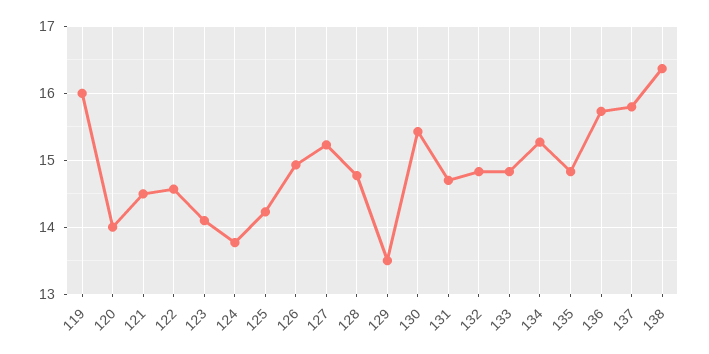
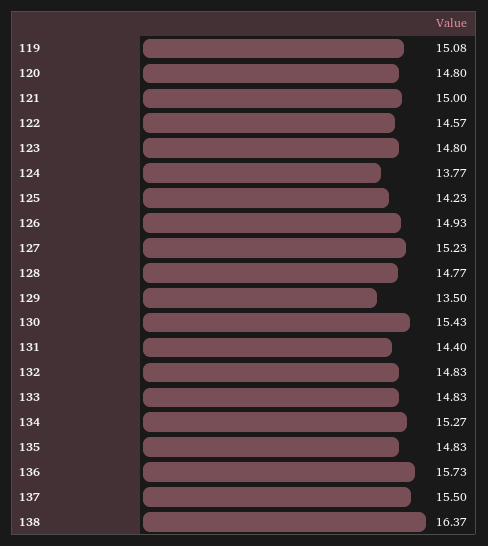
119: 16 -> 15.08
120: 14 -> 14.8
121: 14.5 -> 15
123: 14.1 -> 14.8
131: 14.7 -> 14.4
137: 15.8 -> 15.5

